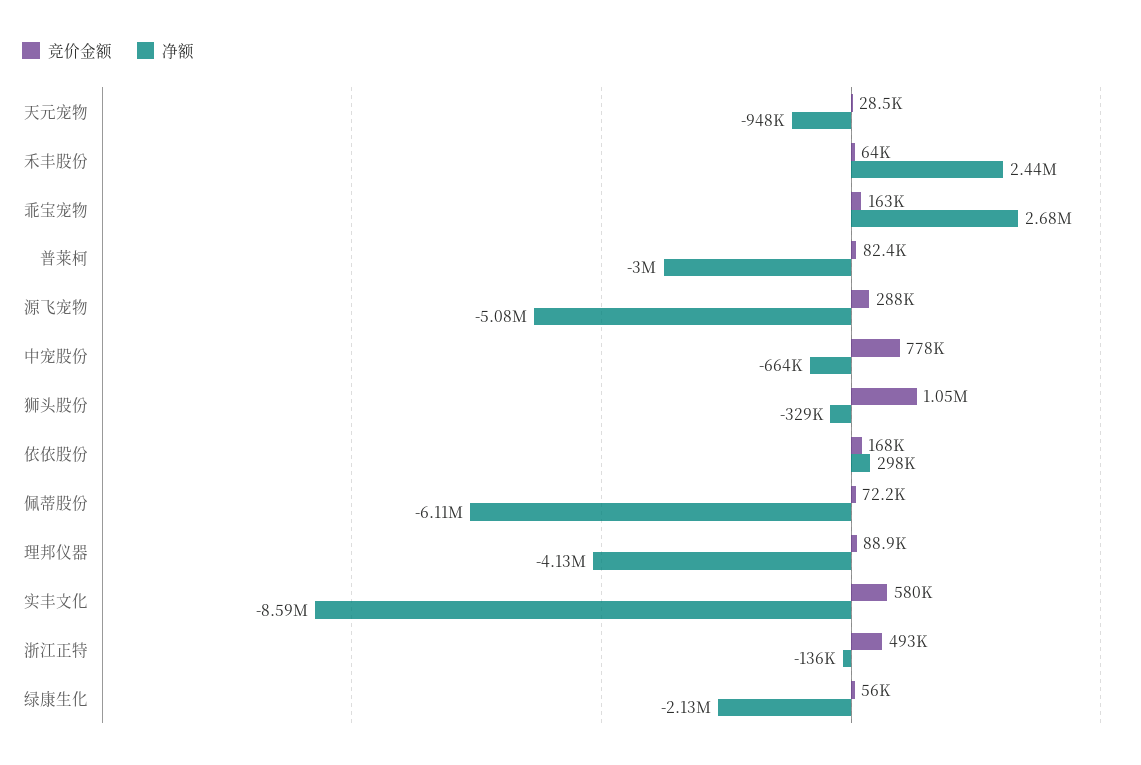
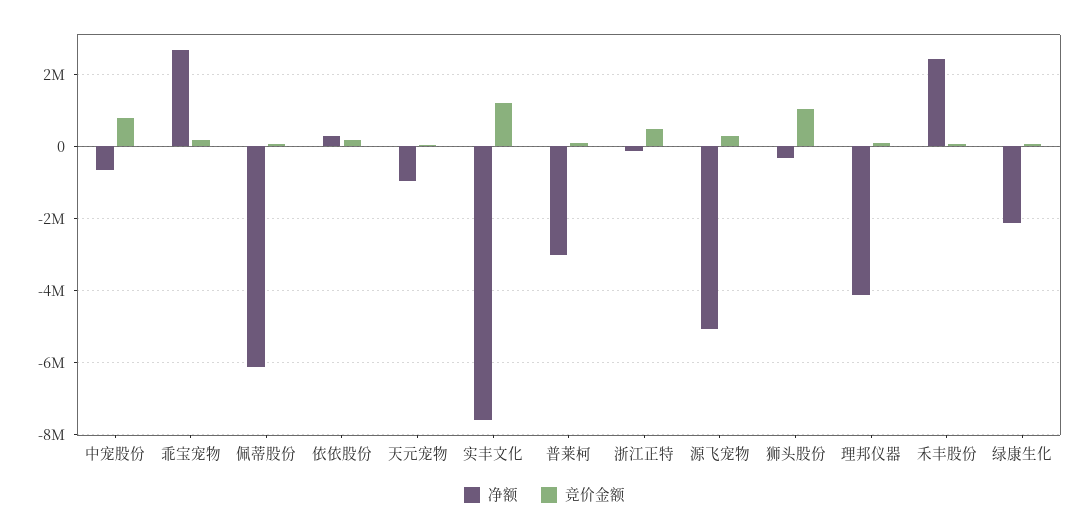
竞价金额, 实丰文化: 580000 -> 1200000
净额, 实丰文化: -8590000 -> -7600000

